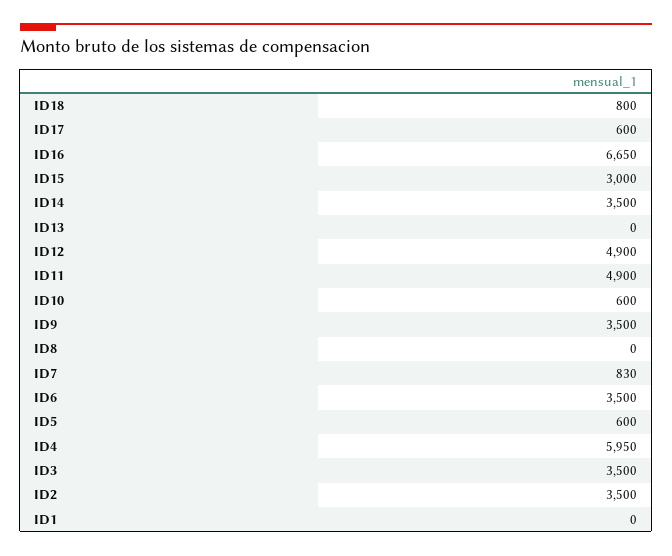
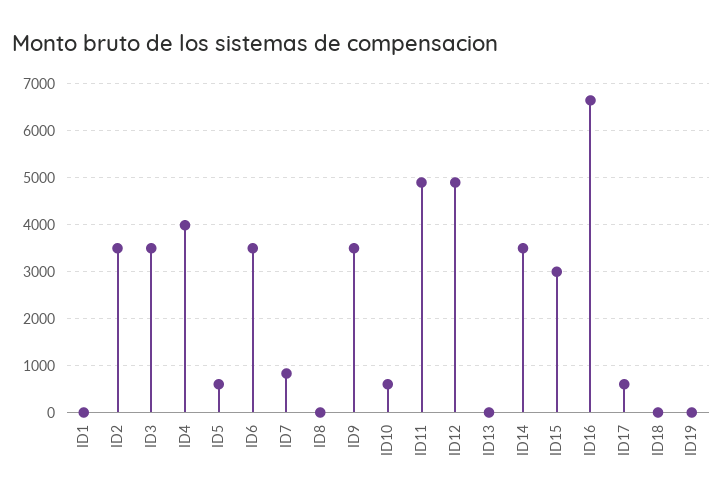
ID18: 800 -> 0
ID4: 5950 -> 4000
ID19: none -> 0

